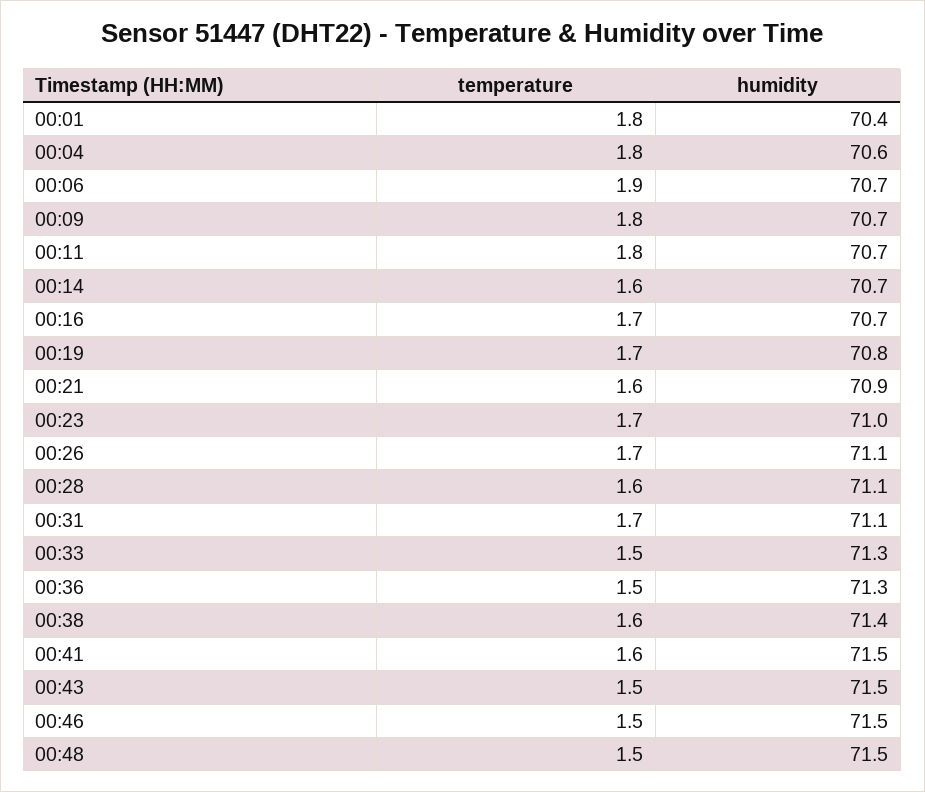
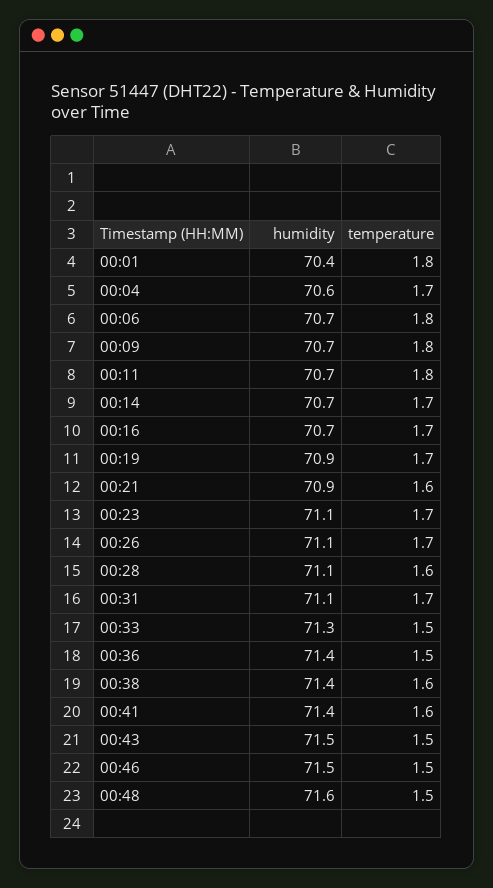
temperature, 00:04: 1.8 -> 1.7
temperature, 00:06: 1.9 -> 1.8
temperature, 00:14: 1.6 -> 1.7
humidity, 00:19: 70.8 -> 70.9
humidity, 00:23: 71 -> 71.1
humidity, 00:36: 71.3 -> 71.4
humidity, 00:41: 71.5 -> 71.4
humidity, 00:48: 71.5 -> 71.6

